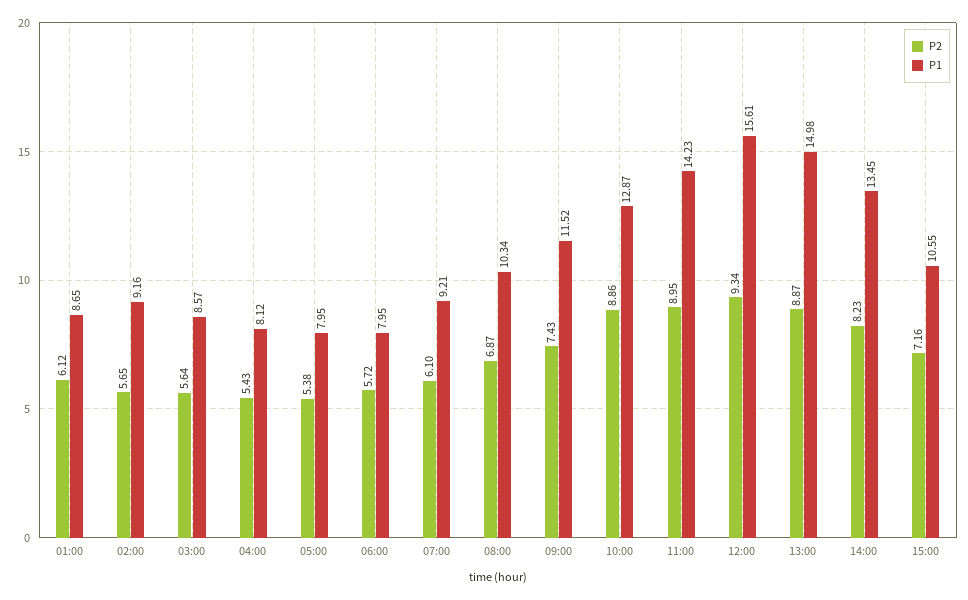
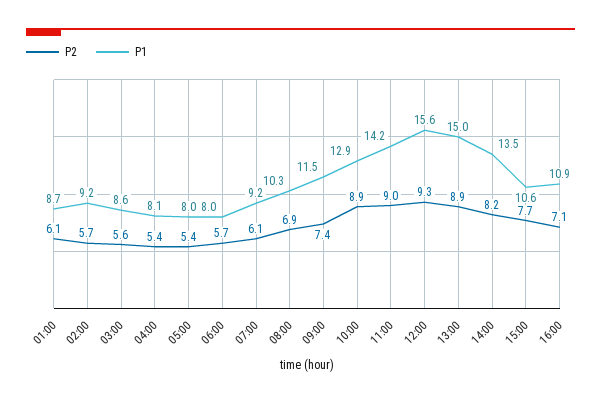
P2, 15:00: 7.16 -> 7.7
P2, 16:00: none -> 7.1
P1, 16:00: none -> 10.9

